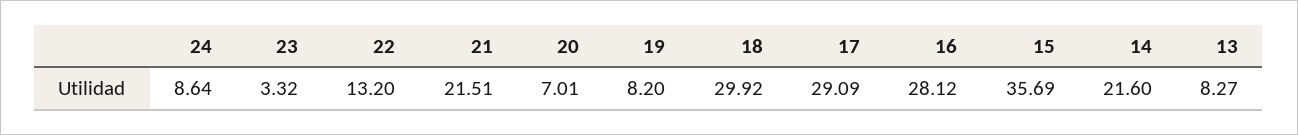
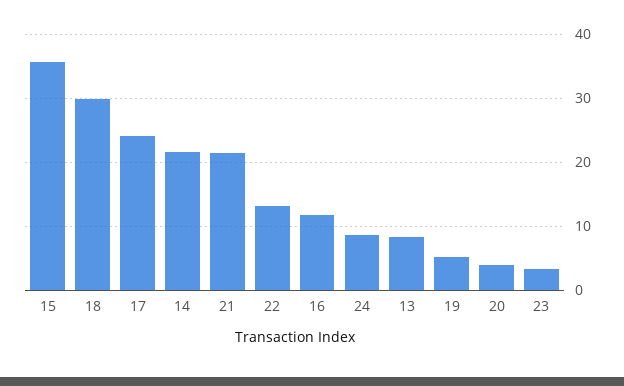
20: 7.01 -> 4
19: 8.2 -> 5
17: 29.09 -> 24
16: 28.12 -> 12

